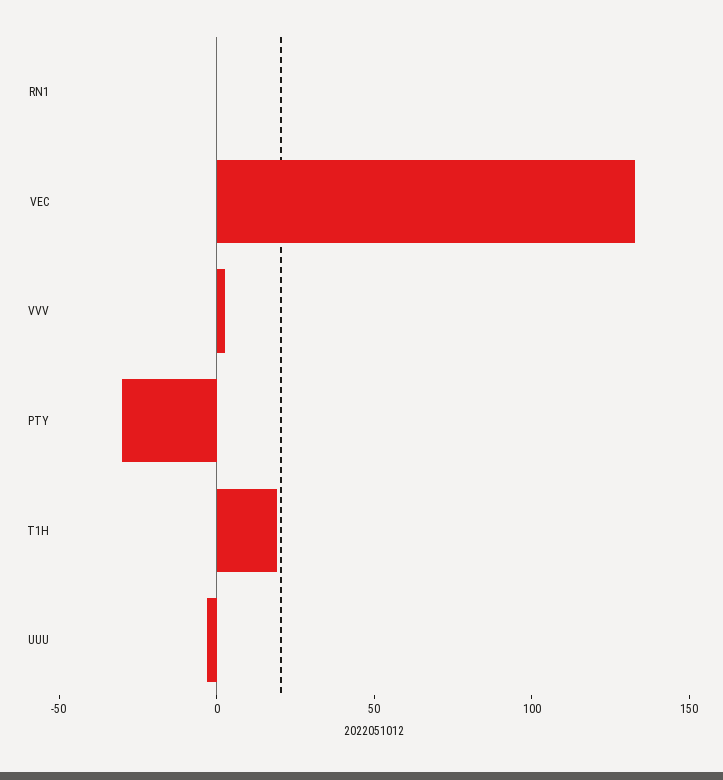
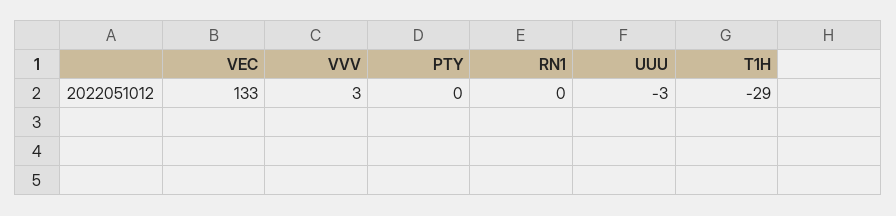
PTY: -30 -> 0
T1H: 20 -> -29

